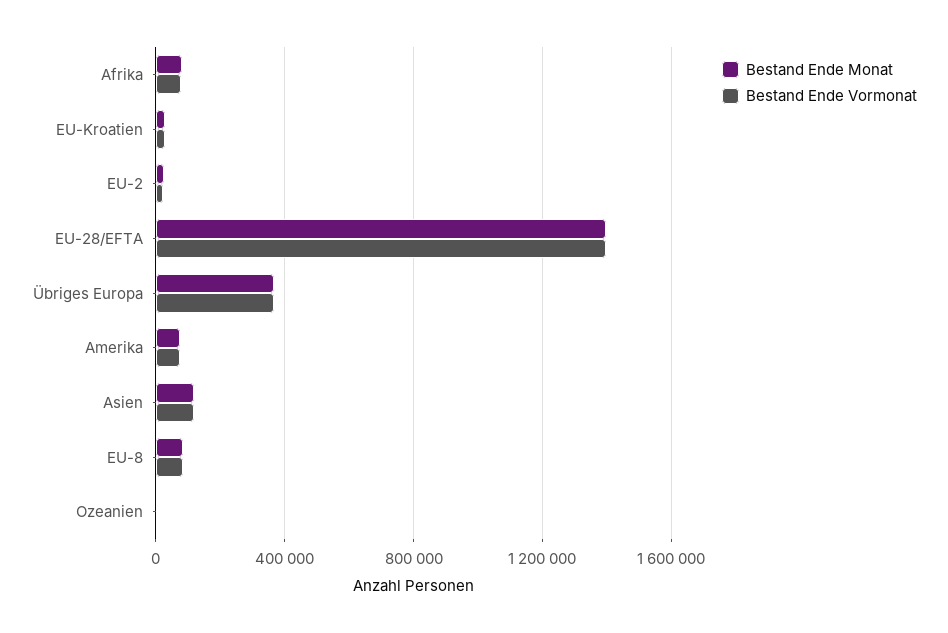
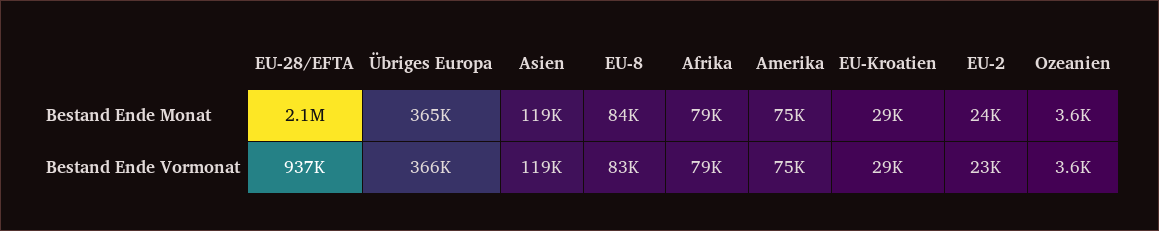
Bestand Ende Monat, EU-28/EFTA: 1400000 -> 2100000
Bestand Ende Vormonat, EU-28/EFTA: 1400000 -> 937000

